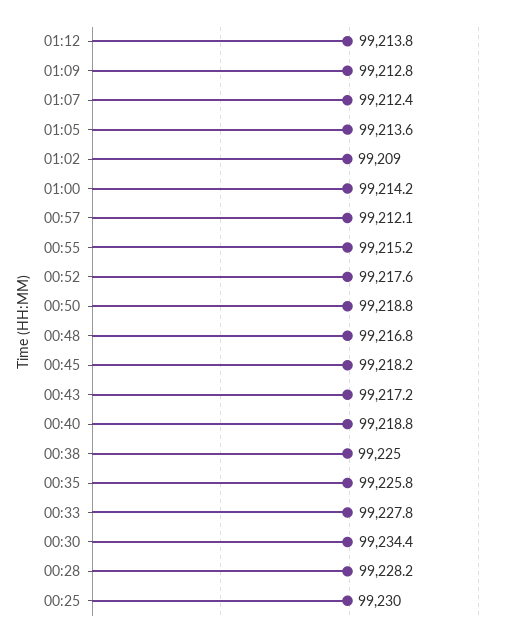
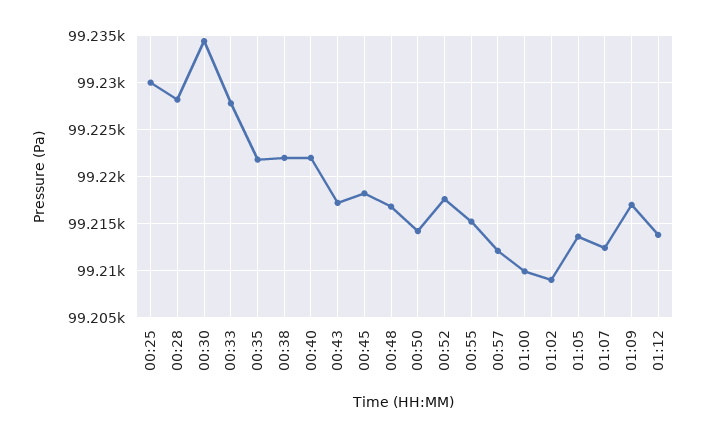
01:09: 99212.8 -> 99217
01:00: 99214.2 -> 99210
00:50: 99218.8 -> 99214
00:40: 99218.8 -> 99222
00:38: 99225 -> 99222
00:35: 99225.8 -> 99222

